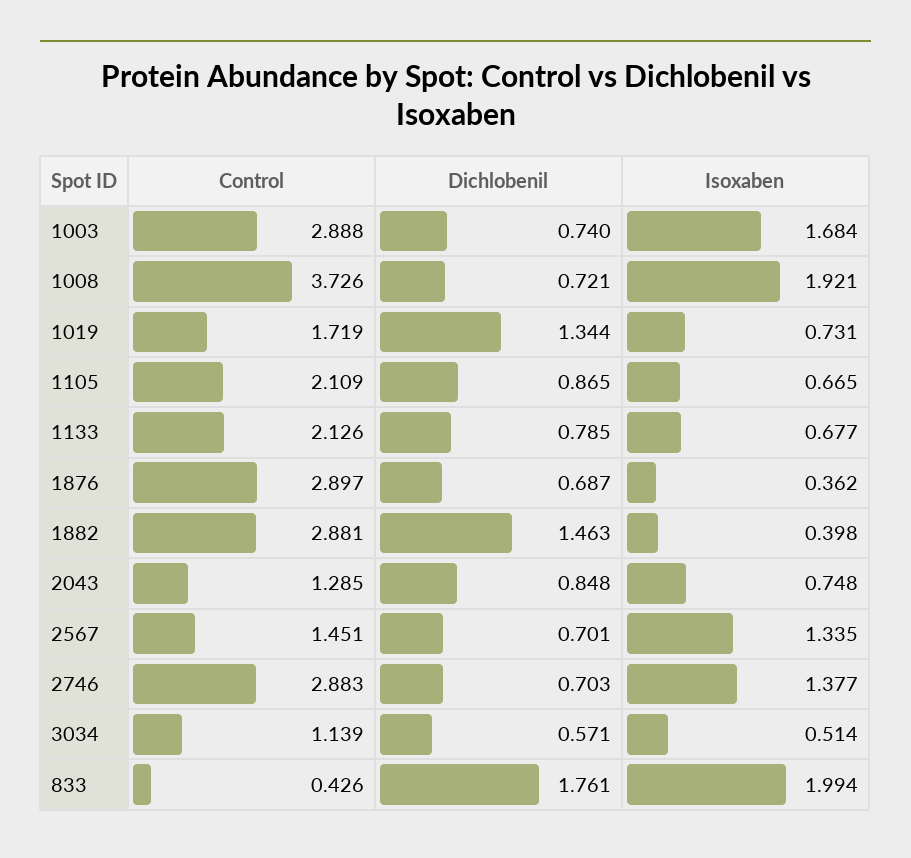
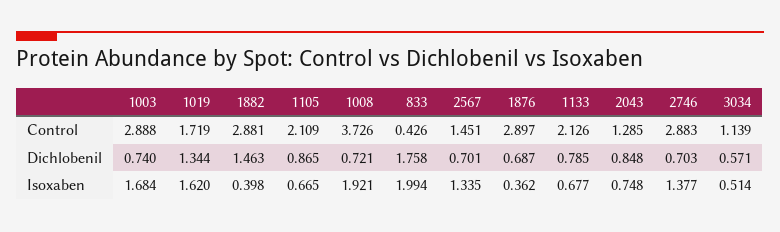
Isoxaben, 1019: 0.731 -> 1.62
Dichlobenil, 833: 1.761 -> 1.758

